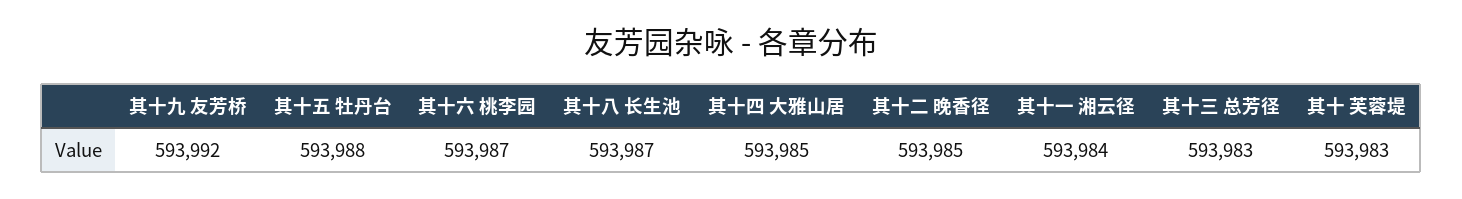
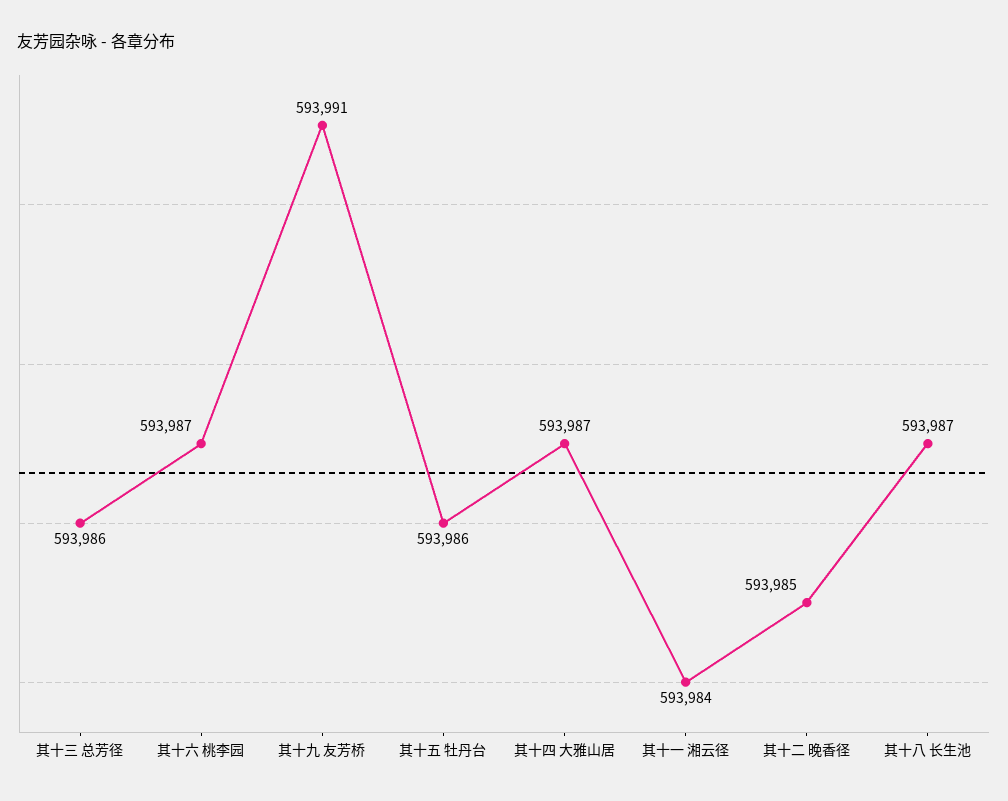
其十九 友芳桥: 593992 -> 593991
其十五 牡丹台: 593988 -> 593986
其十四 大雅山居: 593985 -> 593987
其十三 总芳径: 593983 -> 593986
其十 芙蓉堤: 593983 -> none

